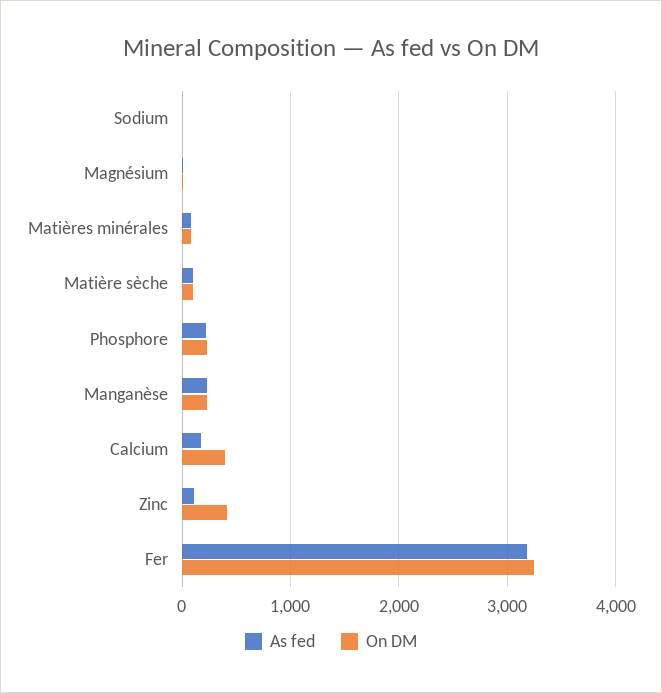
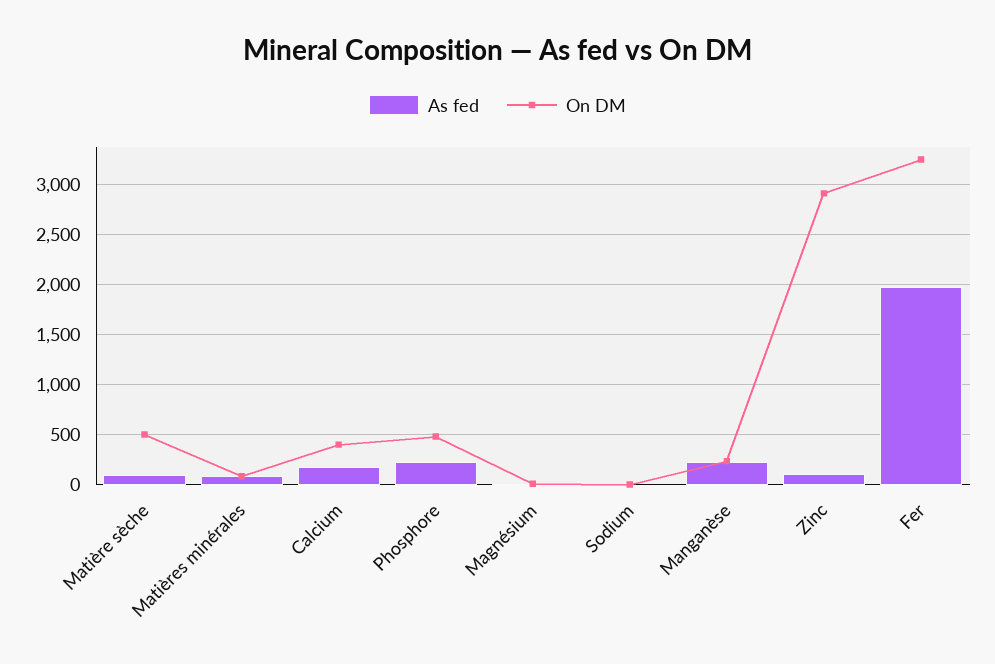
On DM, Matière sèche: 100 -> 500
On DM, Phosphore: 200 -> 500
On DM, Zinc: 400 -> 2900
As fed, Fer: 3200 -> 2000

